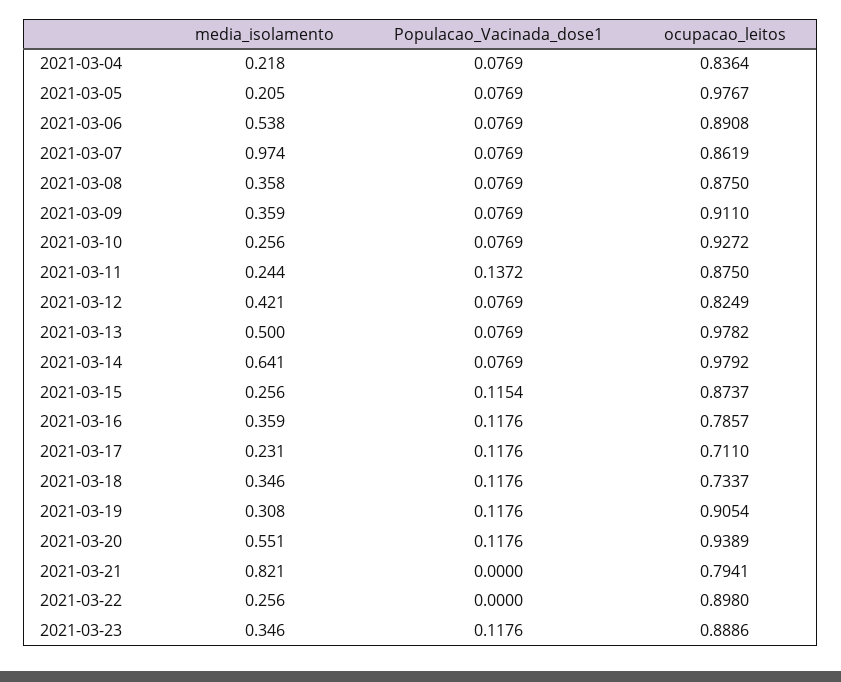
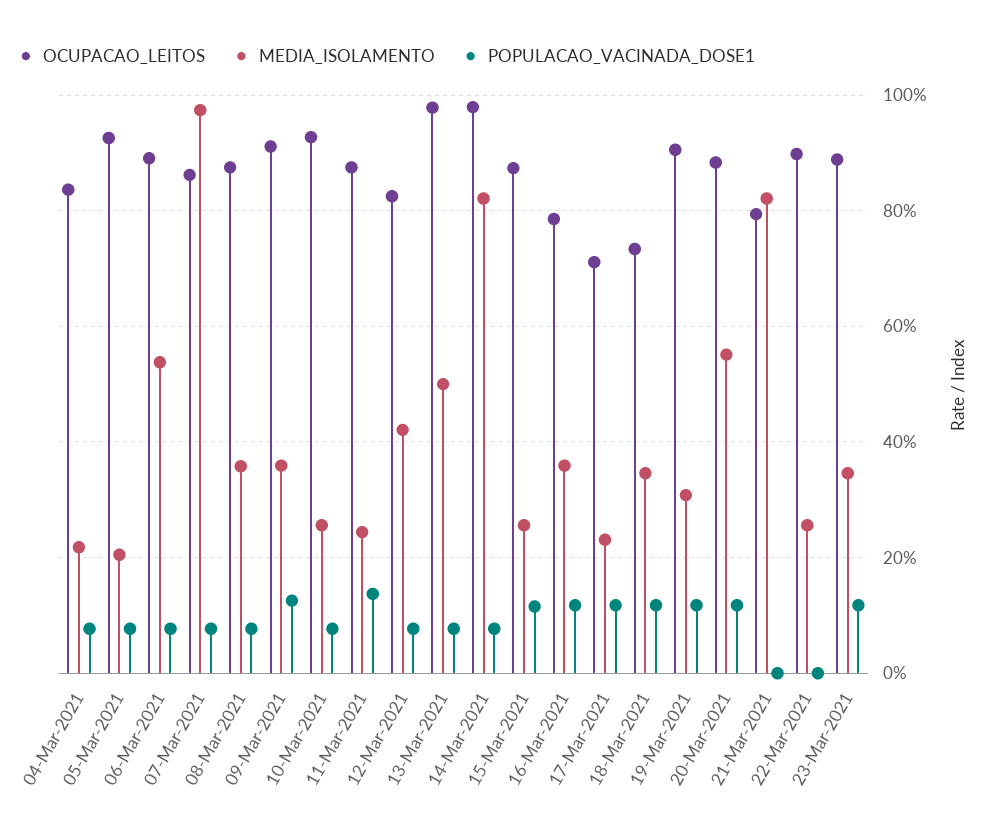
ocupacao_leitos, 2021-03-05: 0.9767 -> 0.92
Populacao_Vacinada_dose1, 2021-03-09: 0.0769 -> 0.12
media_isolamento, 2021-03-14: 0.641 -> 0.82
ocupacao_leitos, 2021-03-20: 0.9389 -> 0.88

